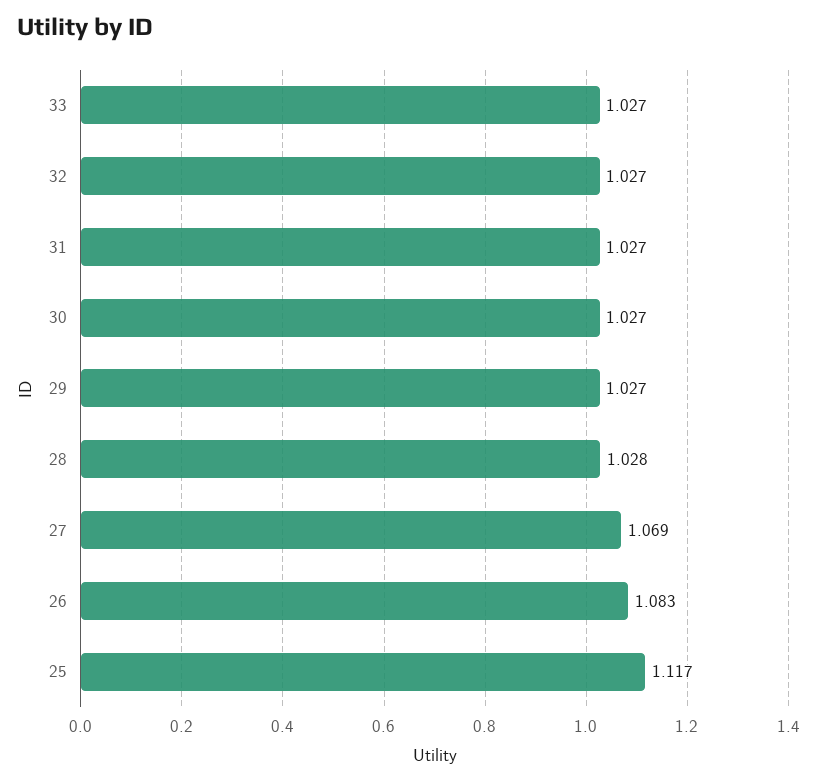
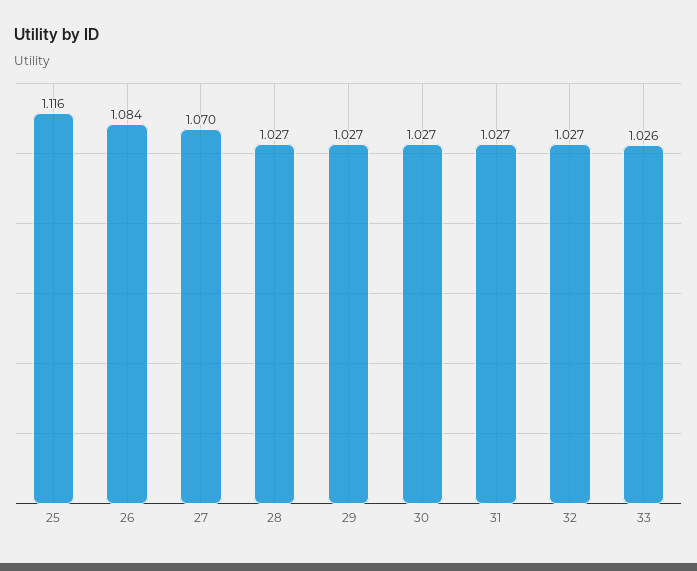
33: 1.027 -> 1.026
28: 1.028 -> 1.027
27: 1.069 -> 1.07
26: 1.083 -> 1.084
25: 1.117 -> 1.116

